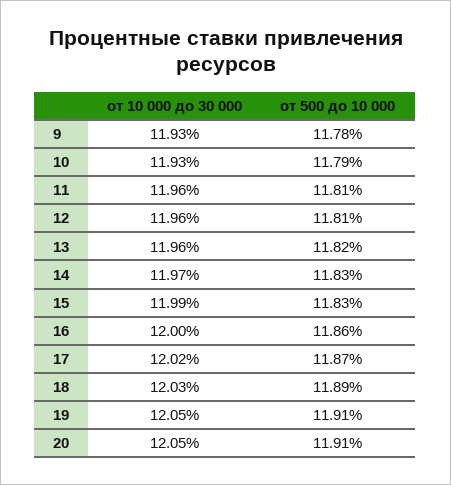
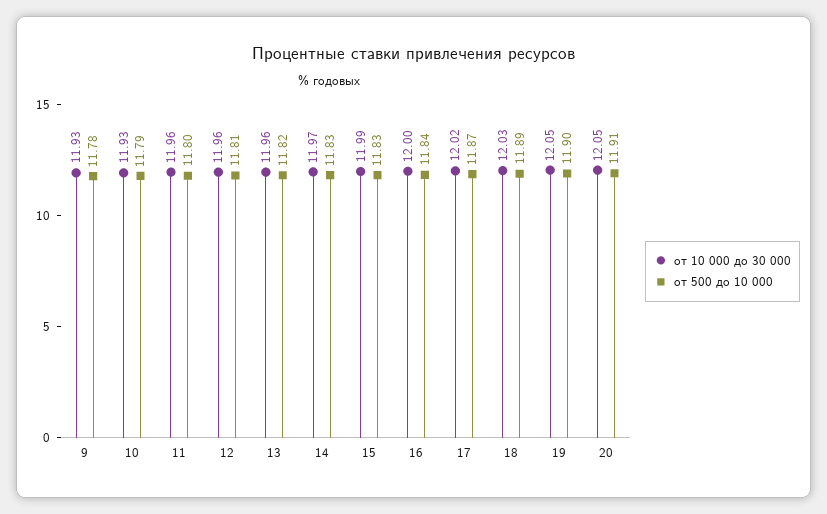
от 500 до 10 000, 11: 11.81 -> 11.8
от 500 до 10 000, 16: 11.86 -> 11.84
от 500 до 10 000, 19: 11.91 -> 11.9

